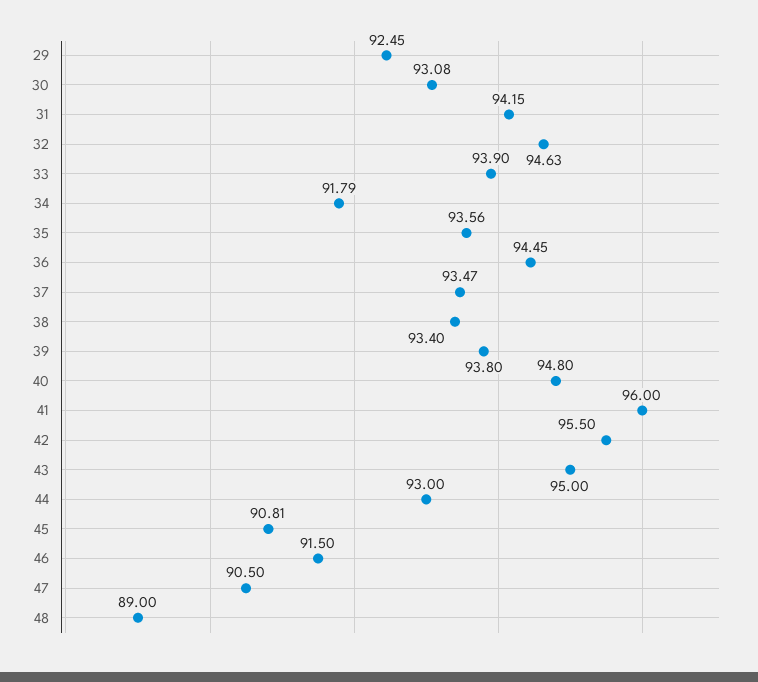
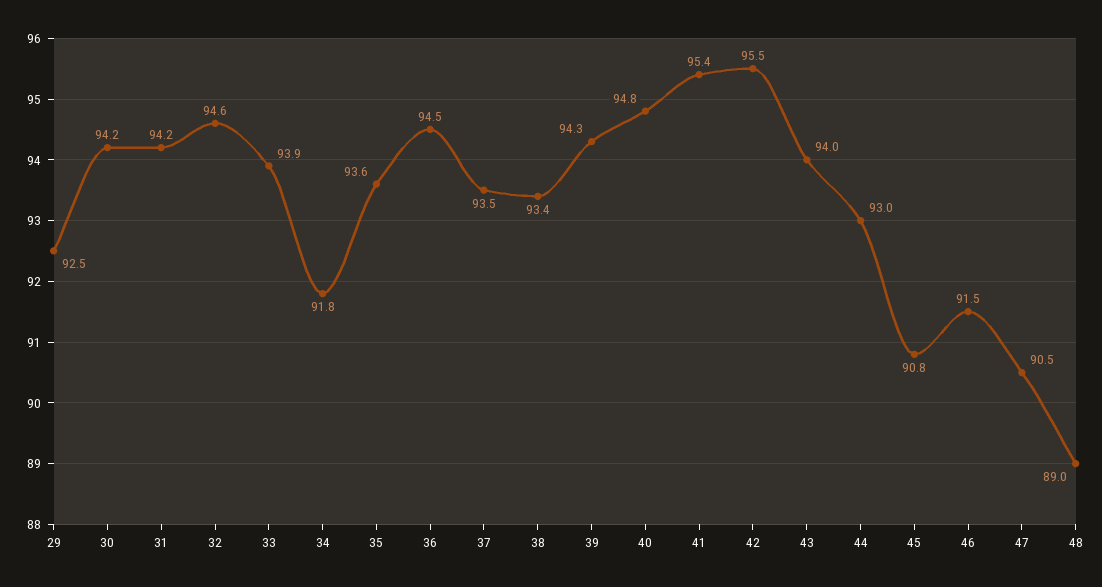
30: 93.08 -> 94.2
39: 93.8 -> 94.3
41: 96 -> 95.4
43: 95 -> 94

